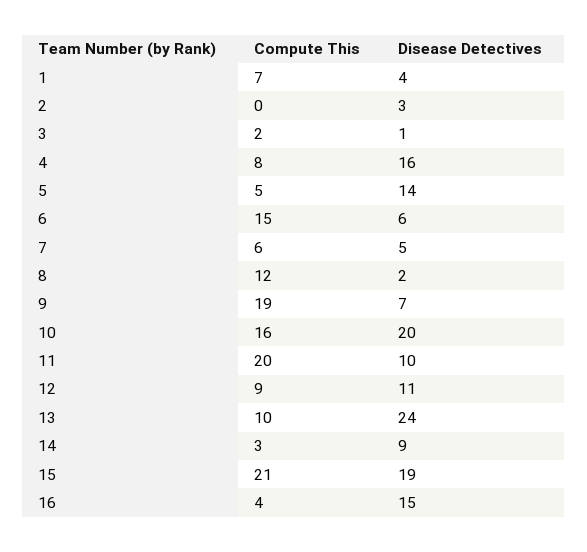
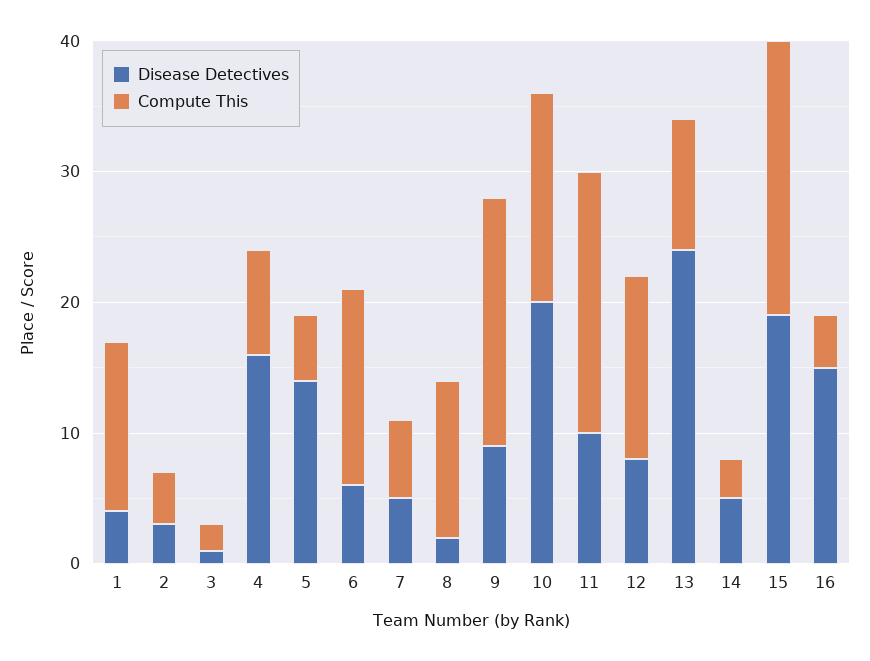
Compute This, 1: 7 -> 13
Compute This, 2: 0 -> 4
Disease Detectives, 9: 7 -> 9
Compute This, 12: 9 -> 14
Disease Detectives, 12: 11 -> 8
Disease Detectives, 14: 9 -> 5

